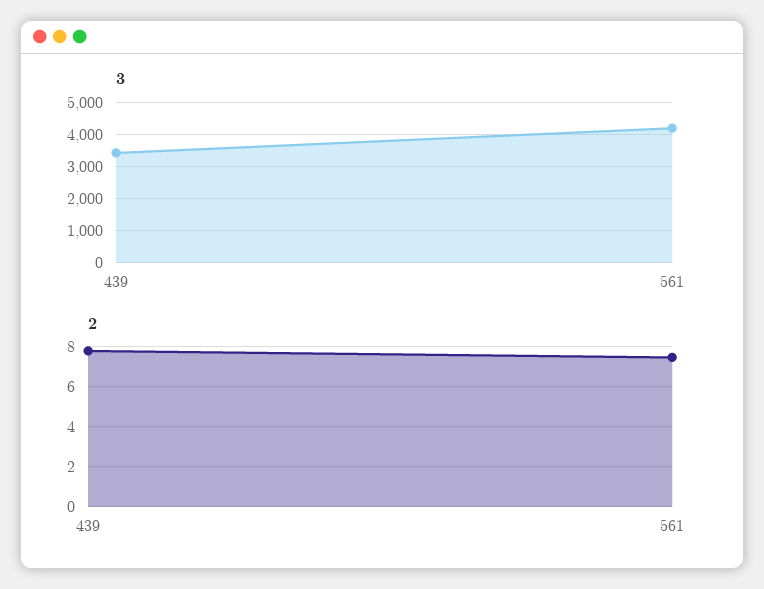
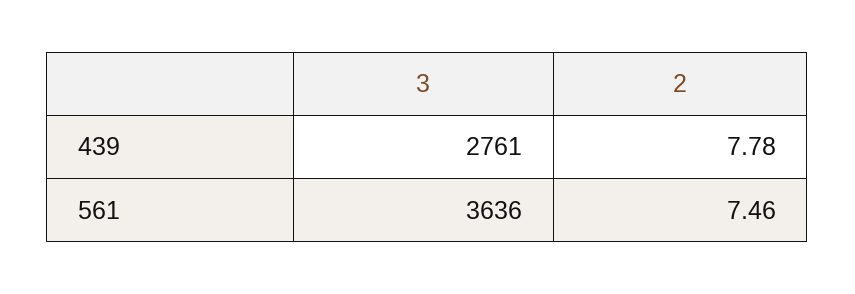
3, 439: 3400 -> 2761
3, 561: 4200 -> 3636

